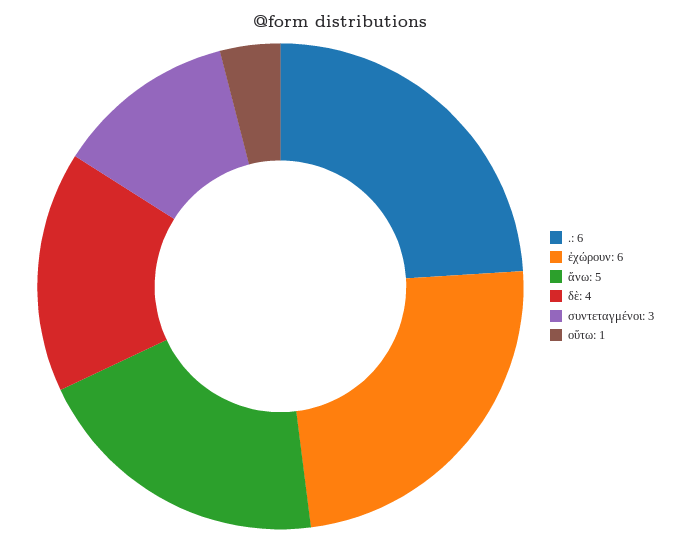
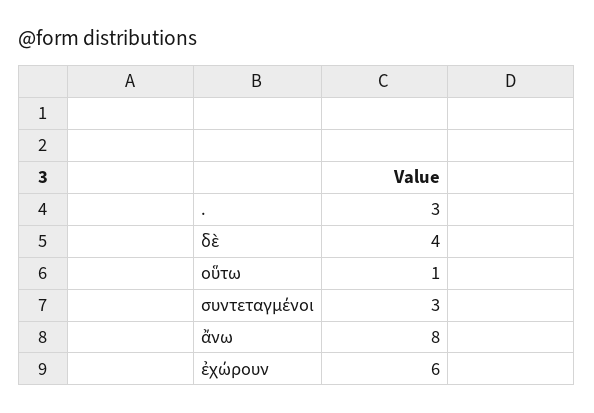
.: 6 -> 3
ἄνω: 5 -> 8

